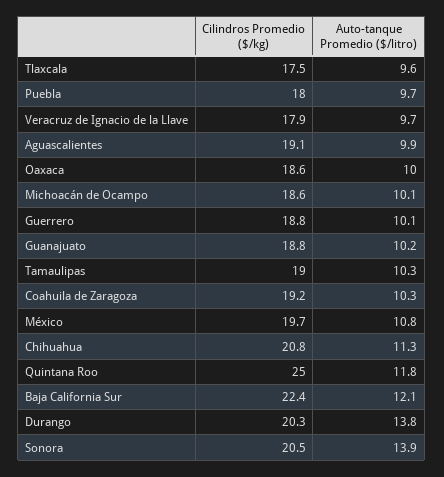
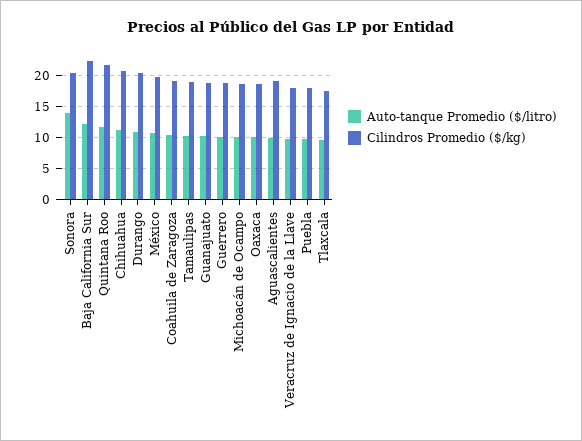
Cilindros Promedio ($/kg), Quintana Roo: 25 -> 22
Auto-tanque Promedio ($/litro), Durango: 13.8 -> 11

